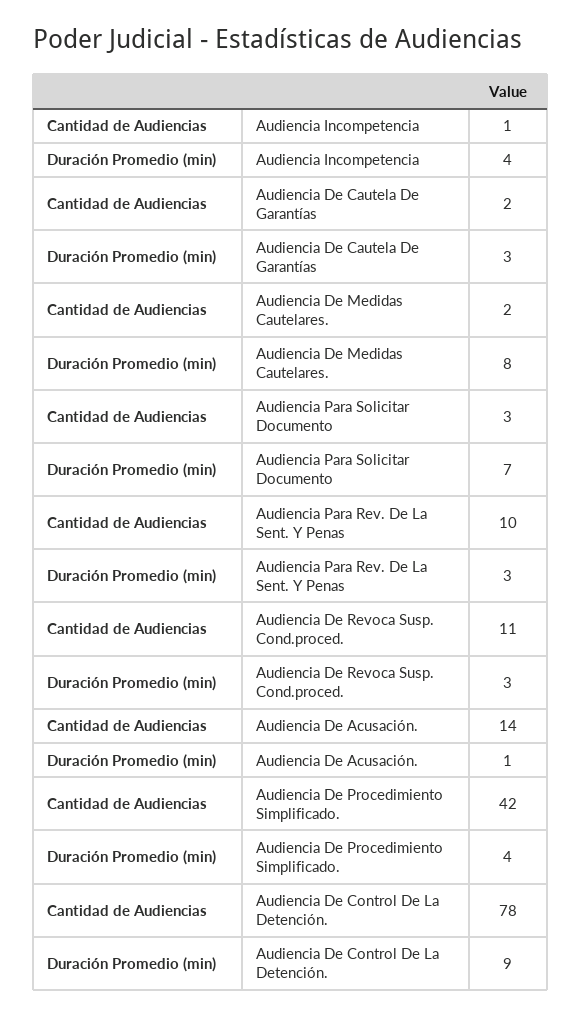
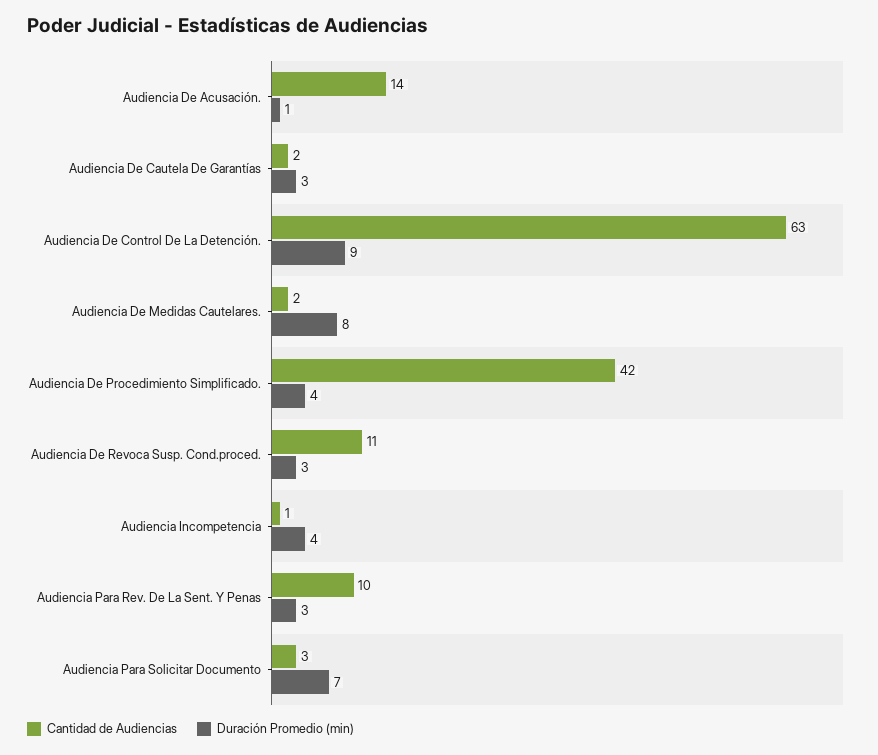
Cantidad de Audiencias, Audiencia De Control De La Detención.: 78 -> 63

